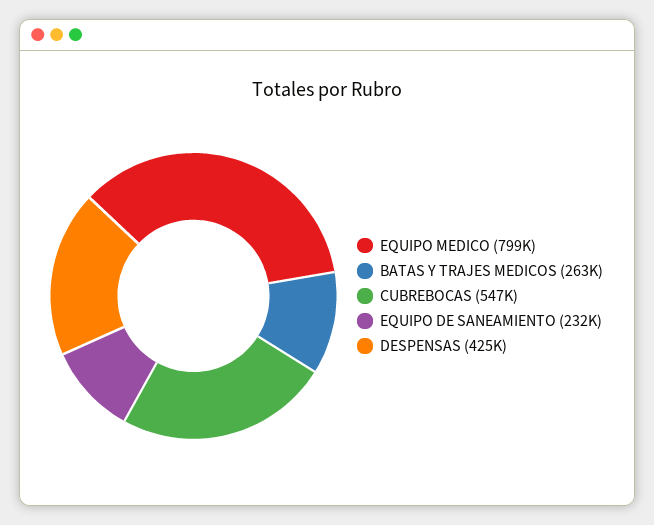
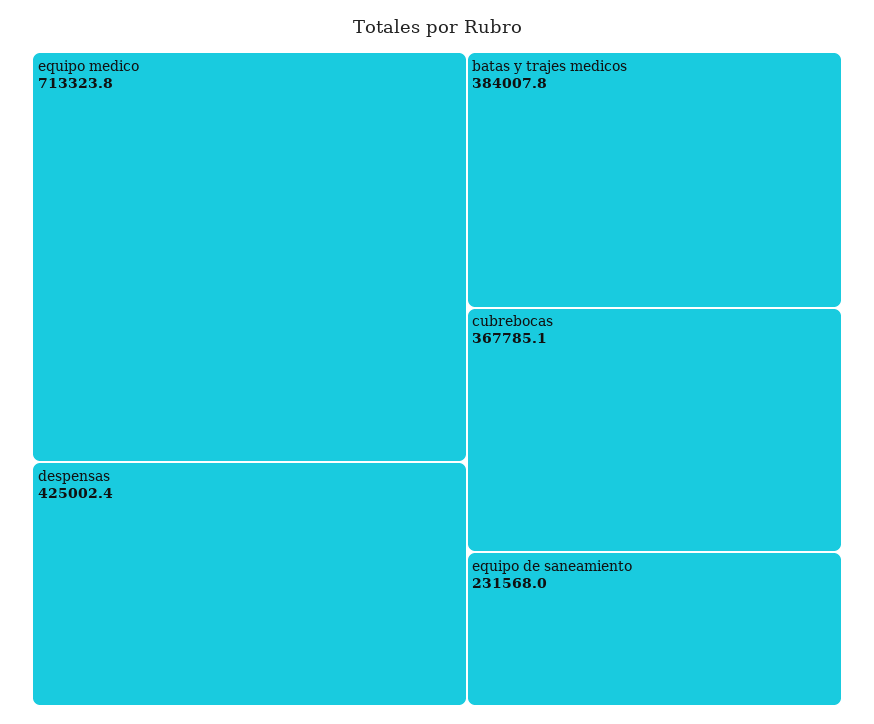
EQUIPO MEDICO: 799000 -> 713323.8
BATAS Y TRAJES MEDICOS: 263000 -> 384007.8
CUBREBOCAS: 547000 -> 367785.1

